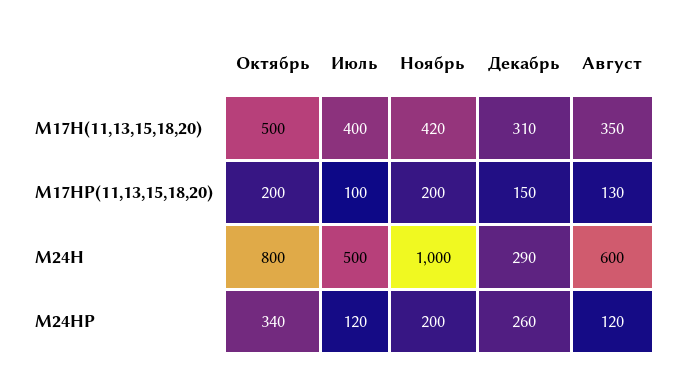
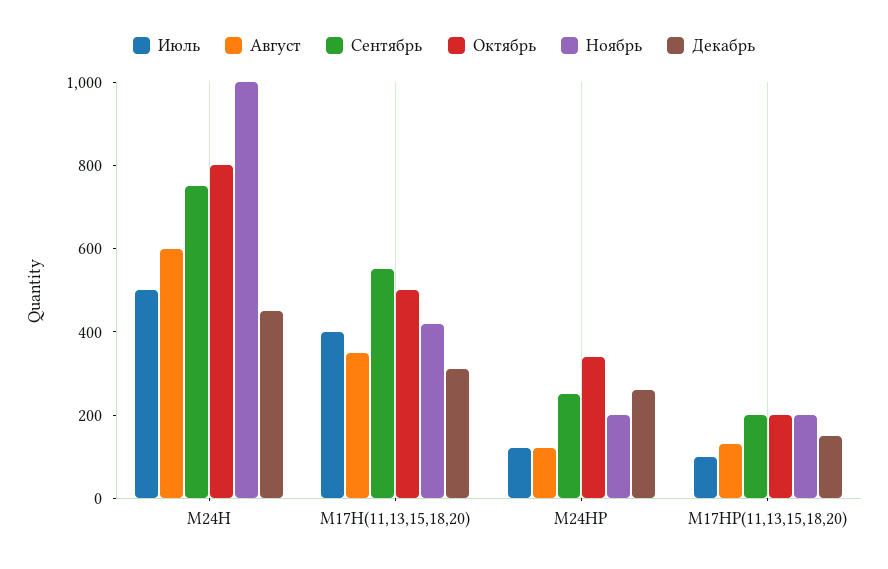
Декабрь, M24H: 290 -> 450
Сентябрь, M24H: none -> 750
Сентябрь, M17H(11,13,15,18,20): none -> 550
Сентябрь, M24HP: none -> 250
Сентябрь, M17HP(11,13,15,18,20): none -> 200

